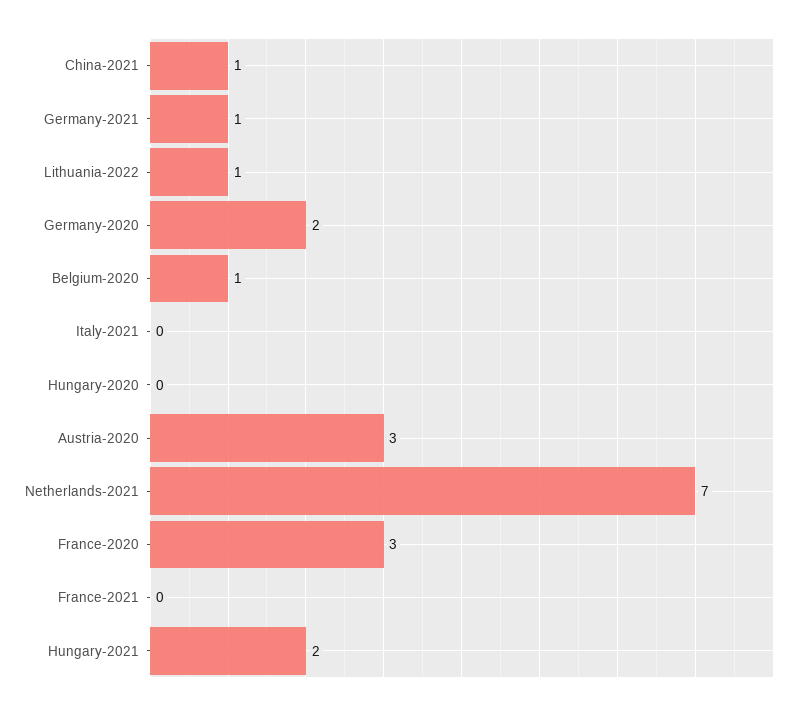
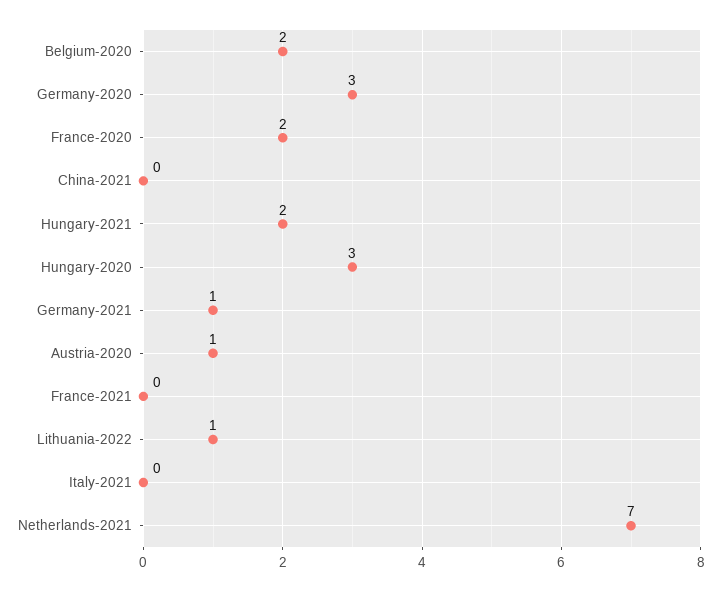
China-2021: 1 -> 0
Germany-2020: 2 -> 3
Belgium-2020: 1 -> 2
Hungary-2020: 0 -> 3
Austria-2020: 3 -> 1
France-2020: 3 -> 2

